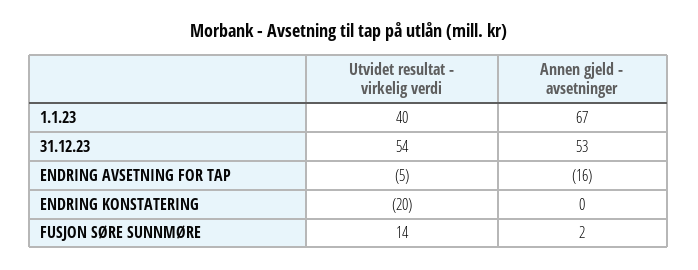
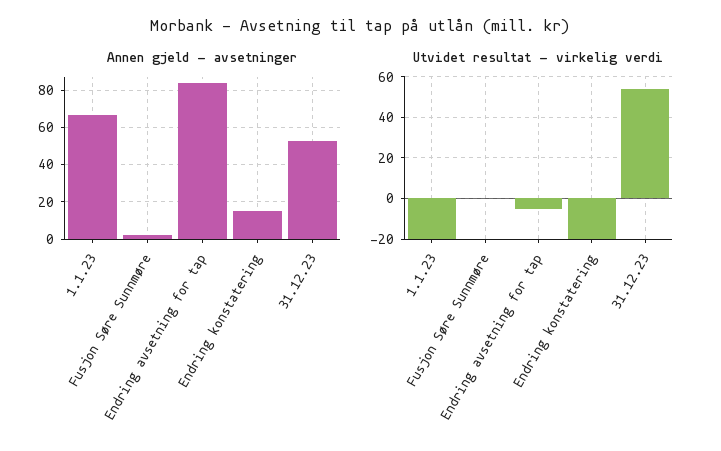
Utvidet resultat - virkelig verdi, 1.1.23: 40 -> -20
Annen gjeld - avsetninger, ENDRING AVSETNING FOR TAP: -16 -> 85
Annen gjeld - avsetninger, ENDRING KONSTATERING: 0 -> 15
Utvidet resultat - virkelig verdi, FUSJON SØRE SUNNMØRE: 14 -> 0

